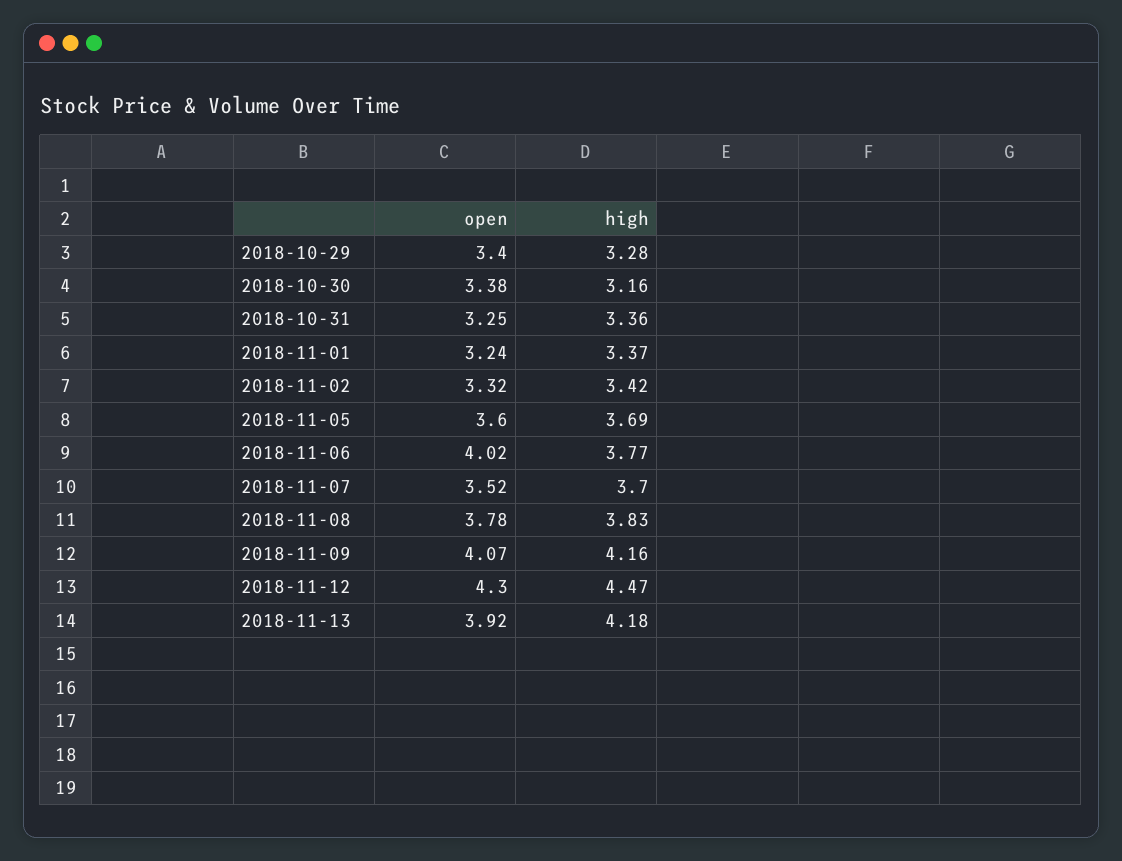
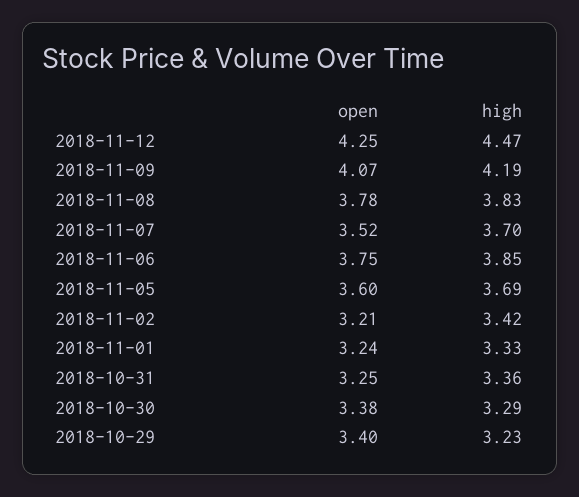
high, 2018-10-29: 3.28 -> 3.23
high, 2018-10-30: 3.16 -> 3.29
high, 2018-11-01: 3.37 -> 3.33
open, 2018-11-02: 3.32 -> 3.21
open, 2018-11-06: 4.02 -> 3.75
high, 2018-11-06: 3.77 -> 3.85
high, 2018-11-09: 4.16 -> 4.19
open, 2018-11-12: 4.3 -> 4.25
open, 2018-11-13: 3.92 -> none
high, 2018-11-13: 4.18 -> none

